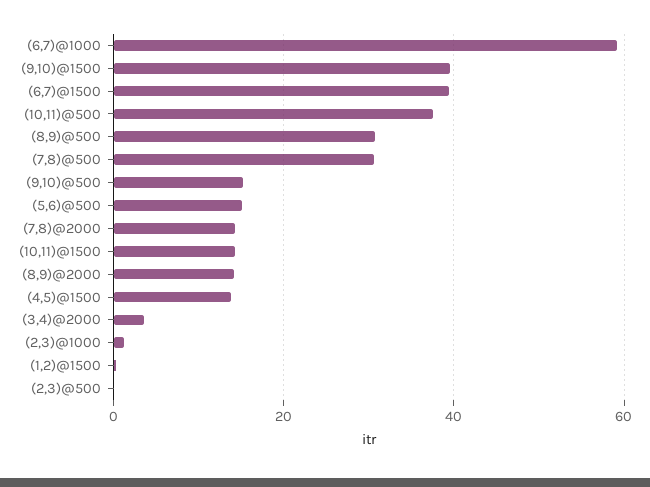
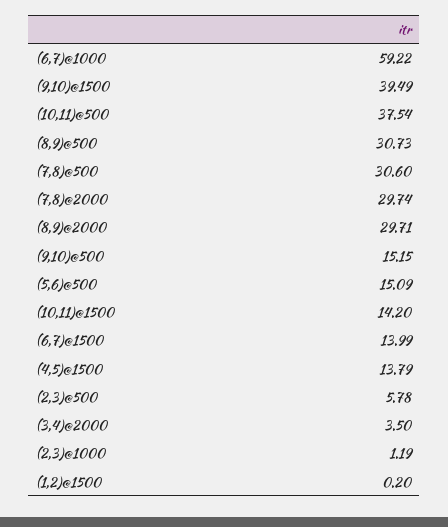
(6,7)@1500: 40 -> 13.99
(7,8)@2000: 14 -> 29.74
(8,9)@2000: 14 -> 29.71
(2,3)@500: 0 -> 5.78

